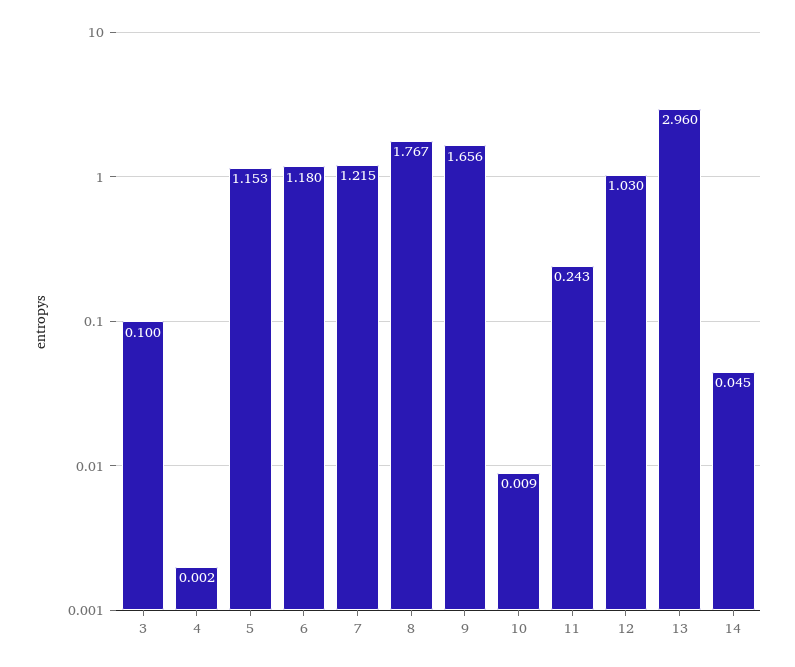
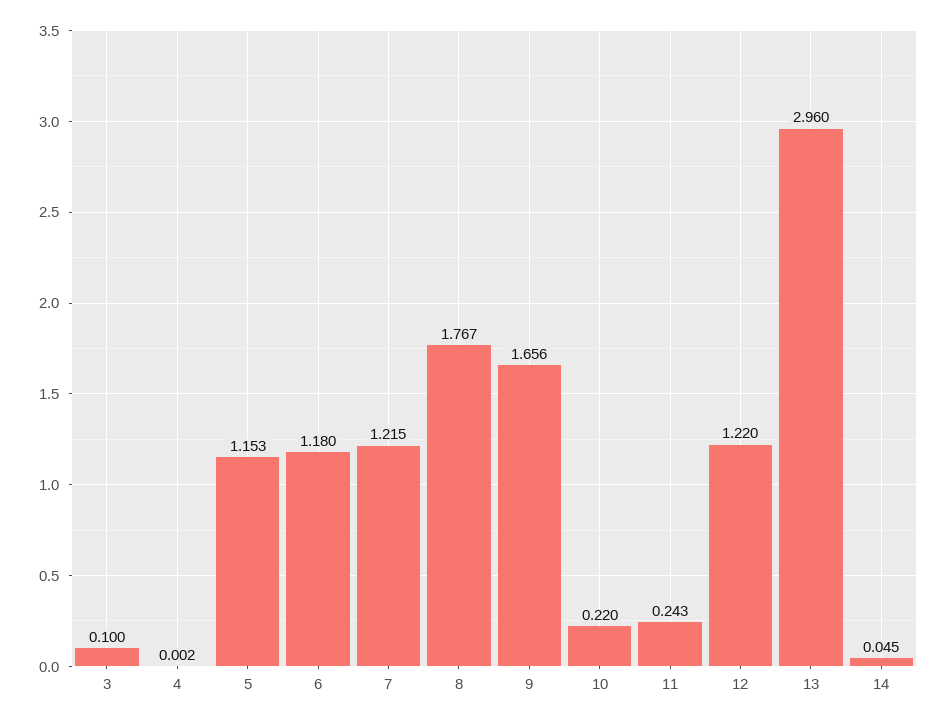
10: 0.009 -> 0.22
12: 1.03 -> 1.22

